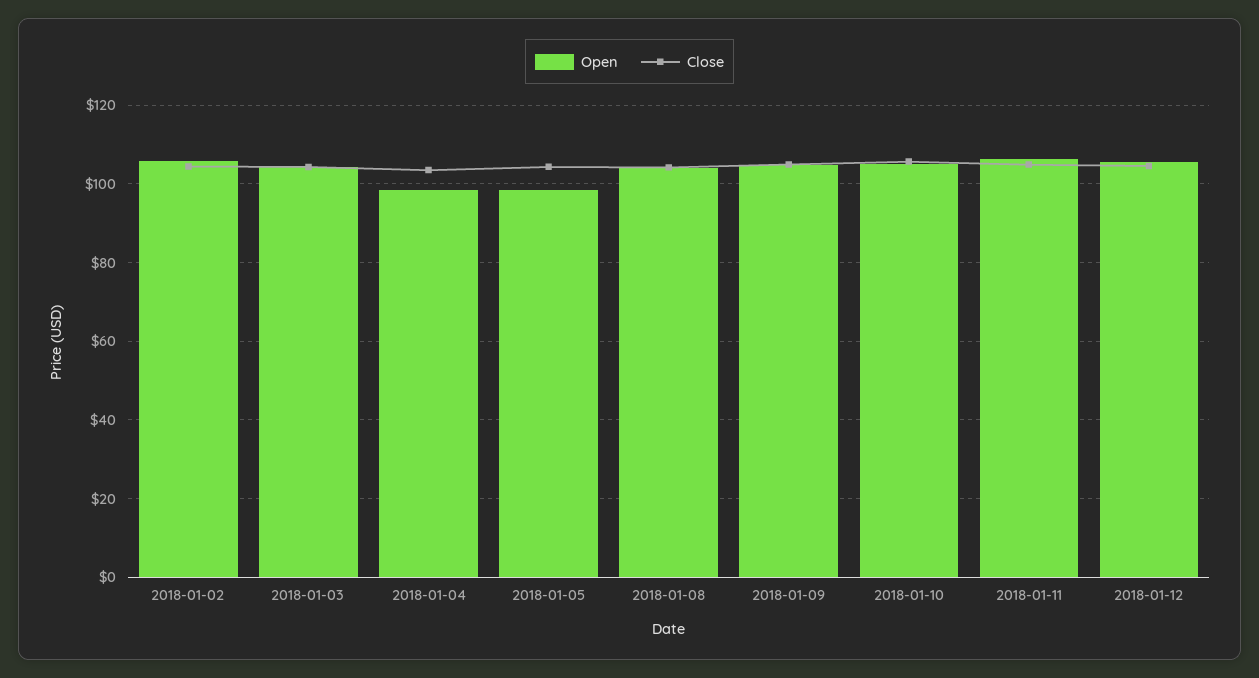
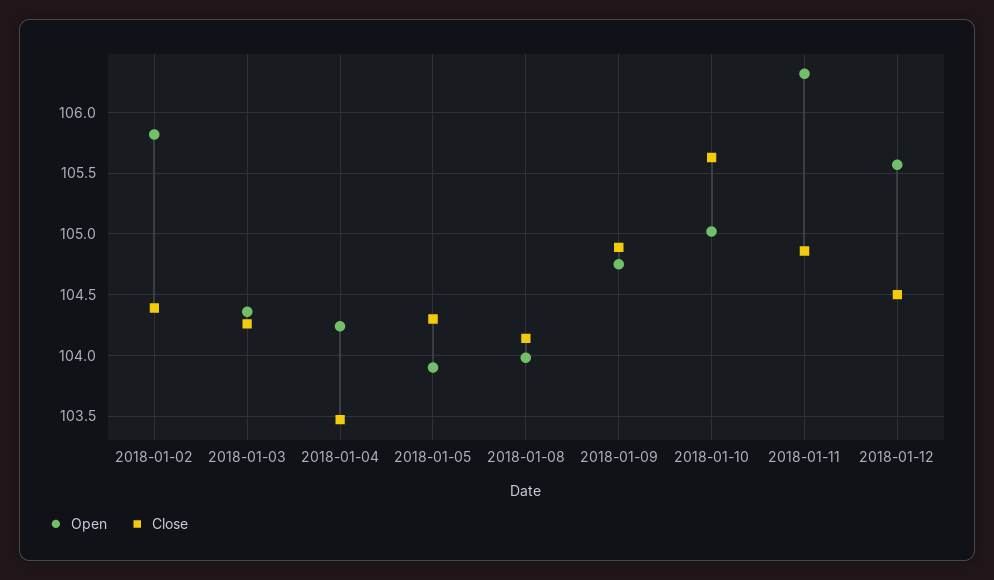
Open, 2018-01-04: 98 -> 104.25
Open, 2018-01-05: 98 -> 103.9

